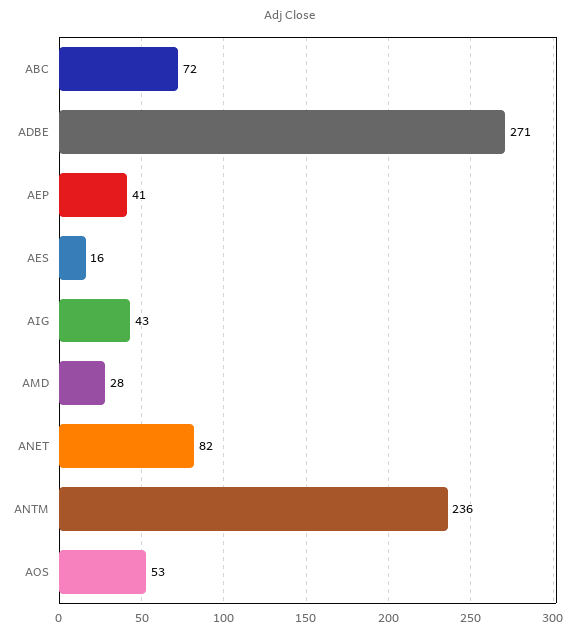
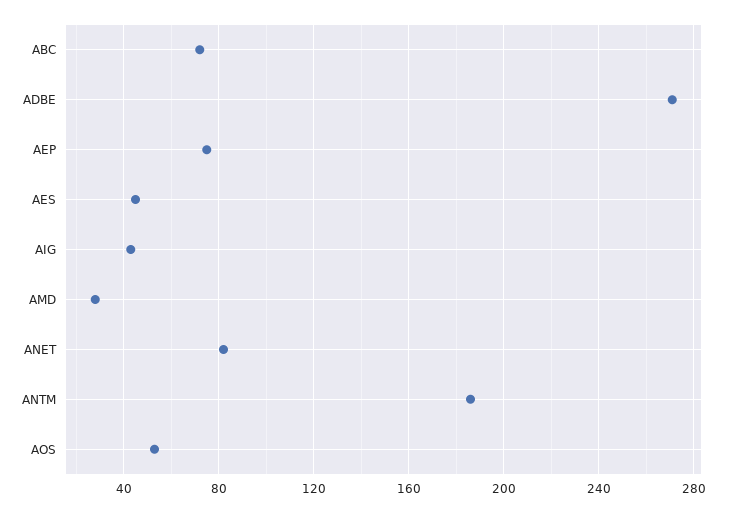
AEP: 41 -> 75
AES: 16 -> 45
ANTM: 236 -> 185

